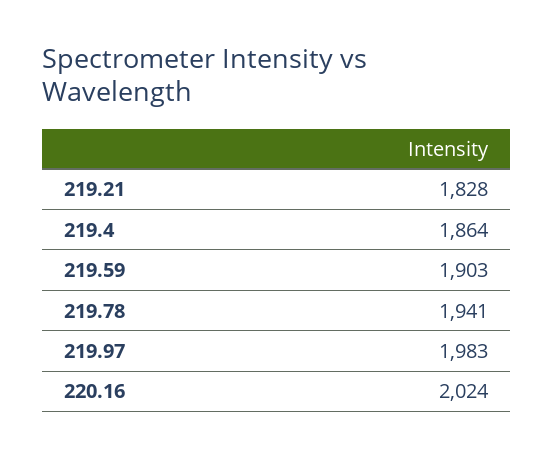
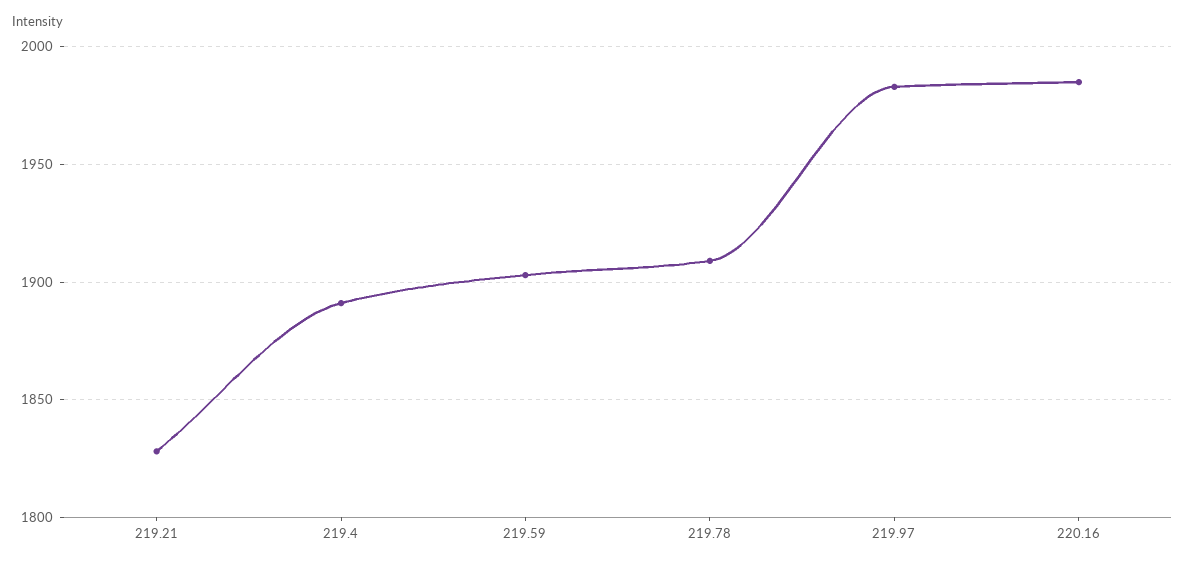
219.4: 1864 -> 1890
219.78: 1941 -> 1910
220.16: 2024 -> 1985

